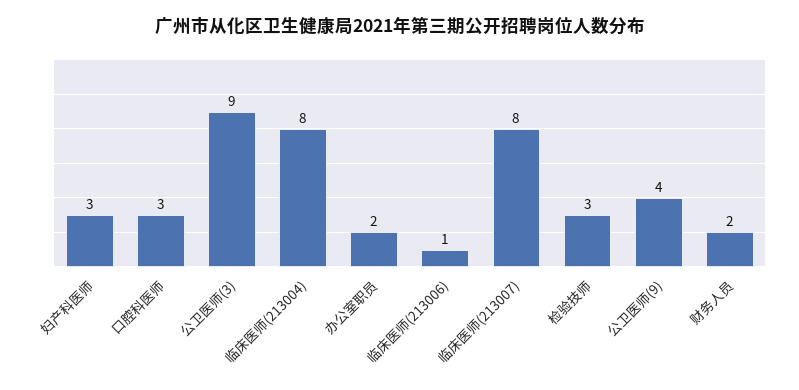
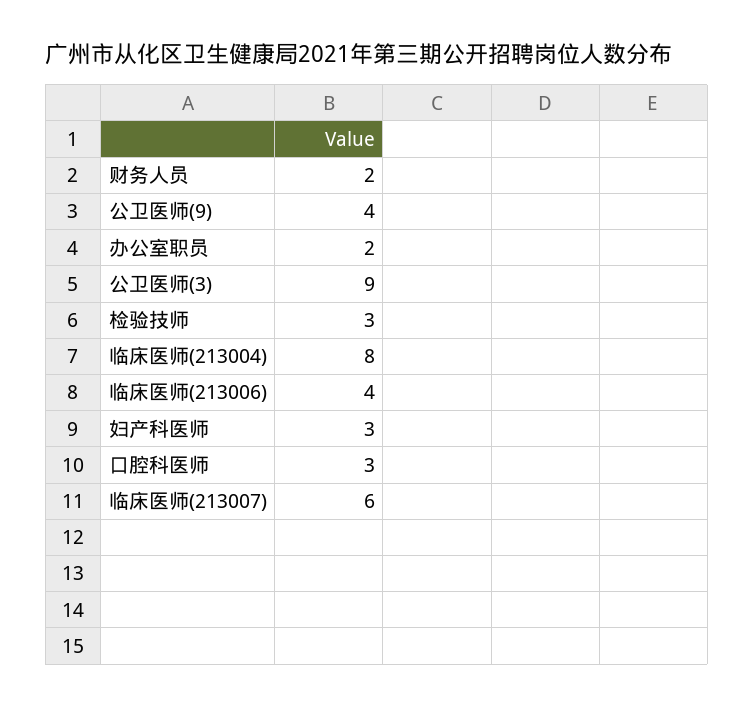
临床医师(213006): 1 -> 4
临床医师(213007): 8 -> 6

